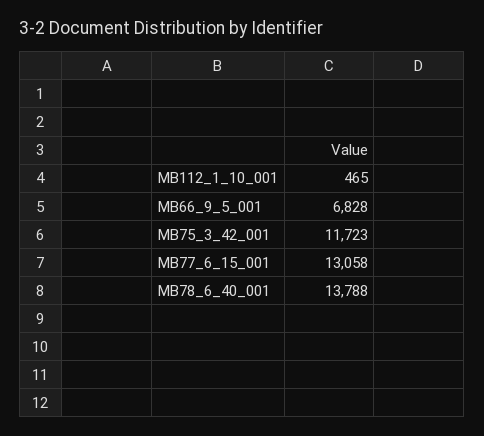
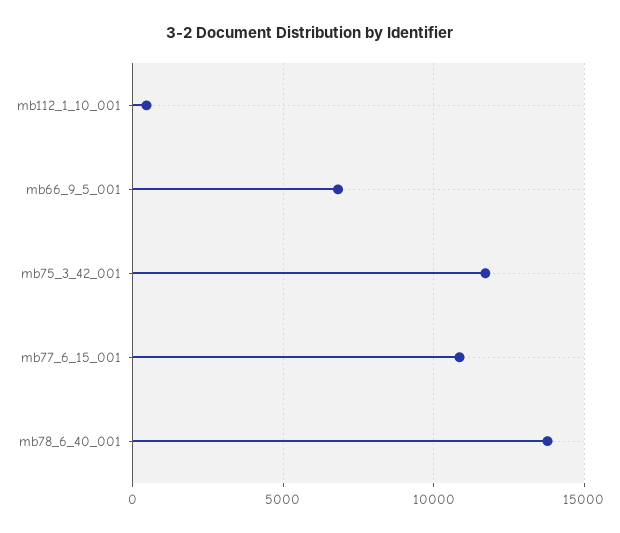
MB77_6_15_001: 13058 -> 11000

